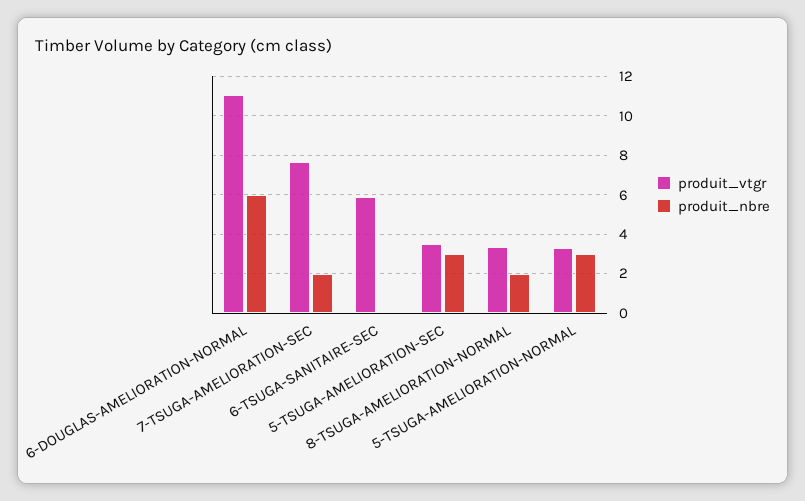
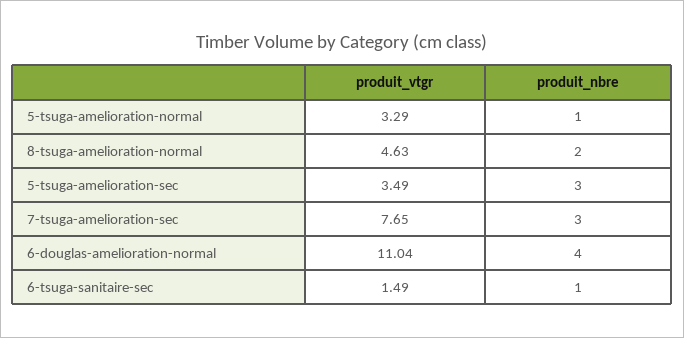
produit_nbre, 6-DOUGLAS-AMELIORATION-NORMAL: 6 -> 4
produit_nbre, 7-TSUGA-AMELIORATION-SEC: 2 -> 3
produit_vtgr, 6-TSUGA-SANITAIRE-SEC: 6 -> 1.49
produit_nbre, 6-TSUGA-SANITAIRE-SEC: 0 -> 1
produit_vtgr, 8-TSUGA-AMELIORATION-NORMAL: 3.5 -> 4.63
produit_nbre, 5-TSUGA-AMELIORATION-NORMAL: 3 -> 1

